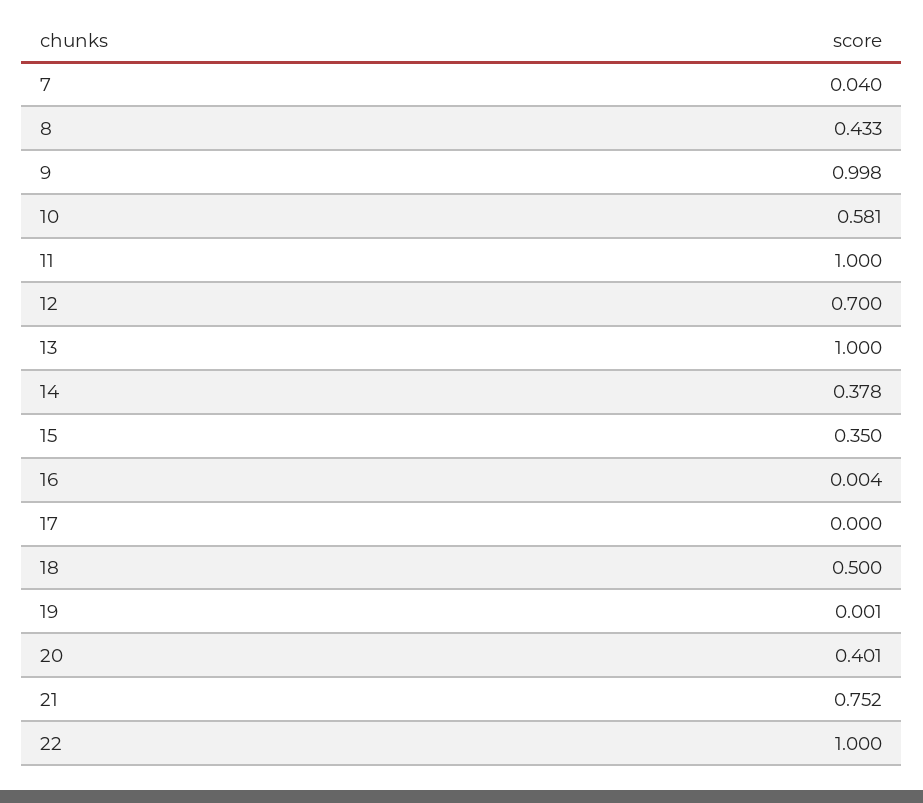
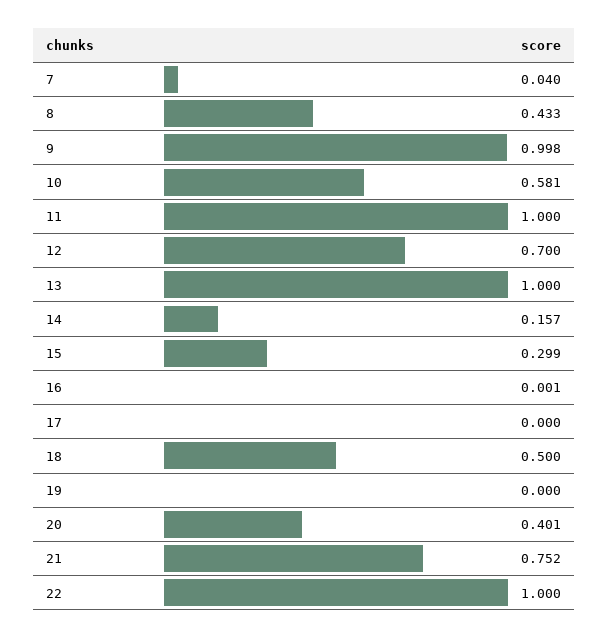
14: 0.378 -> 0.157
15: 0.35 -> 0.299
16: 0.004 -> 0.001
19: 0.001 -> 0

